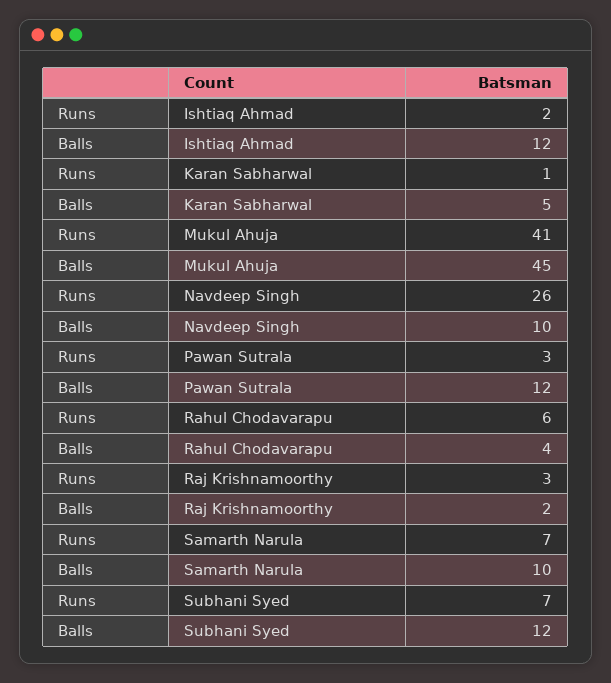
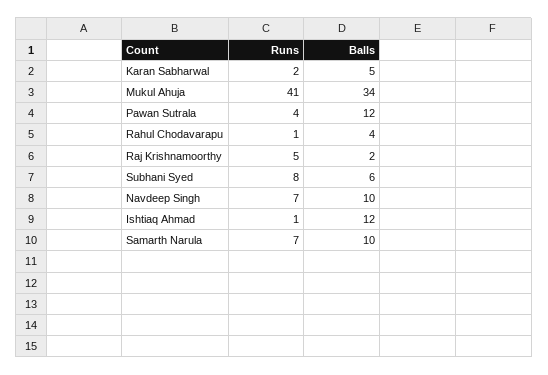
Runs, Ishtiaq Ahmad: 2 -> 1
Runs, Karan Sabharwal: 1 -> 2
Balls, Mukul Ahuja: 45 -> 34
Runs, Navdeep Singh: 26 -> 7
Runs, Pawan Sutrala: 3 -> 4
Runs, Rahul Chodavarapu: 6 -> 1
Runs, Raj Krishnamoorthy: 3 -> 5
Runs, Subhani Syed: 7 -> 8
Balls, Subhani Syed: 12 -> 6

